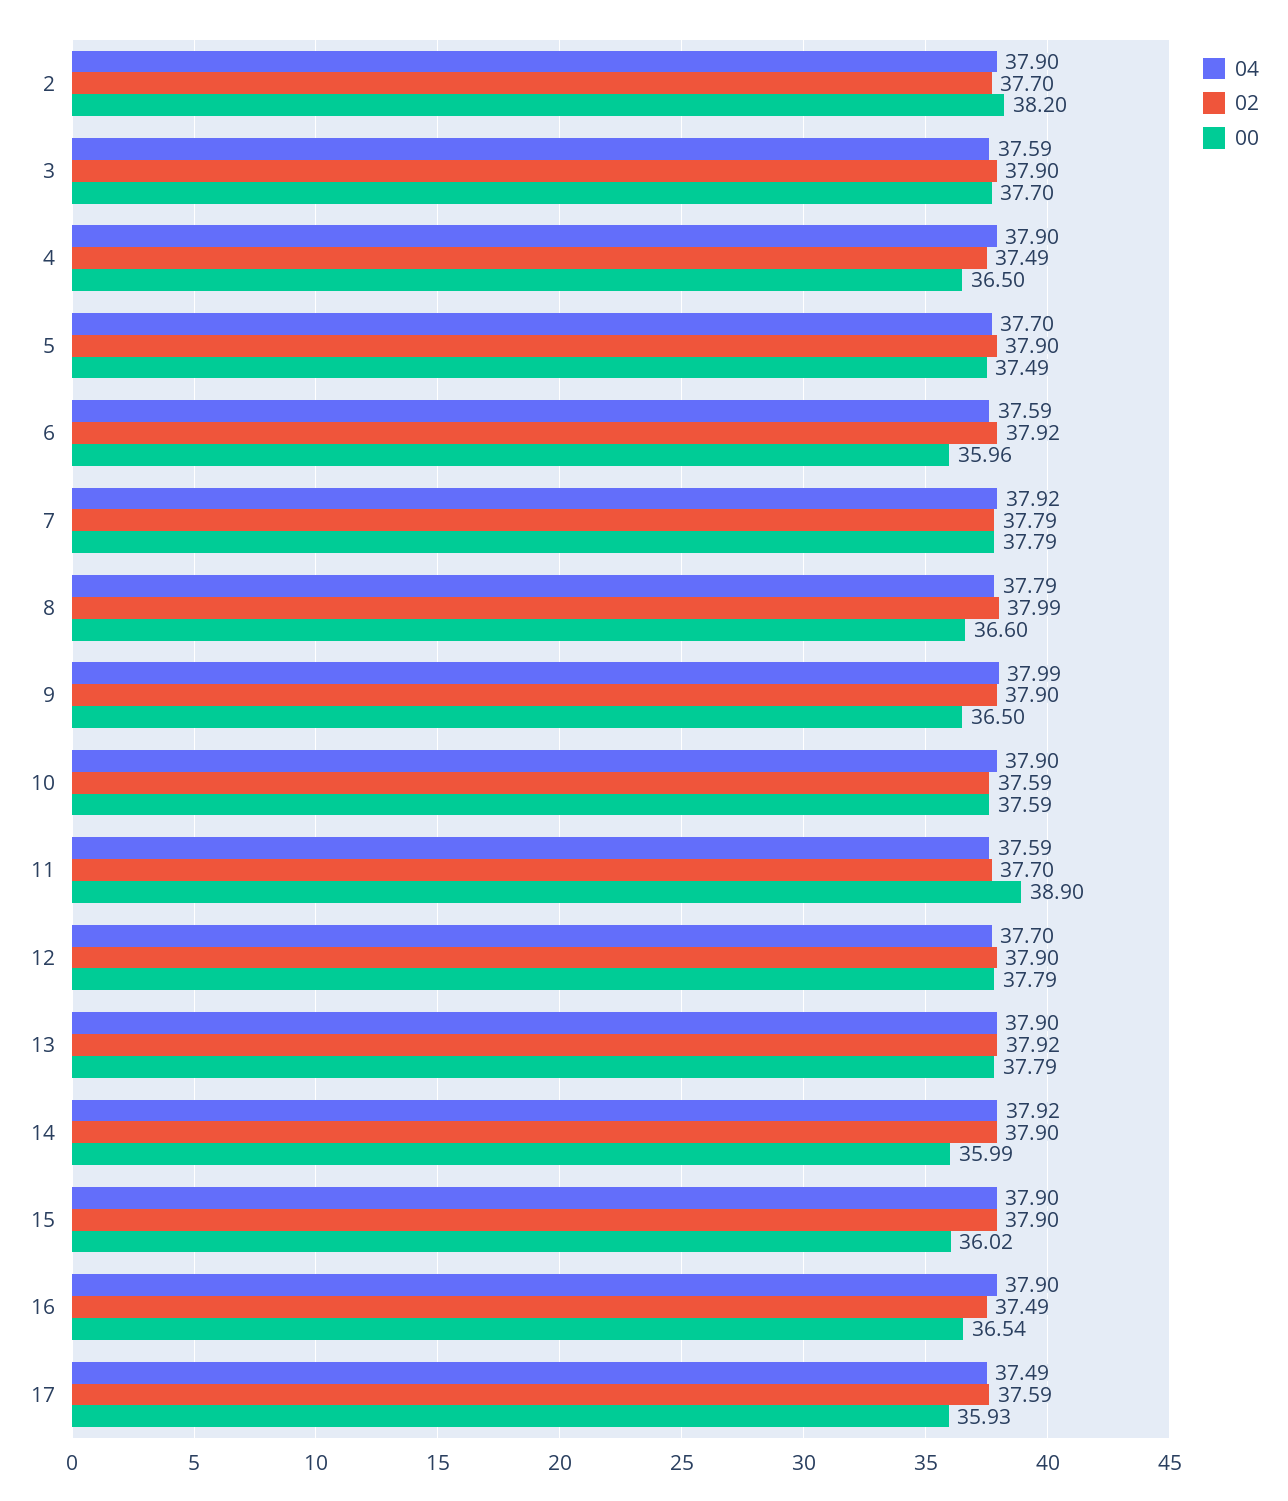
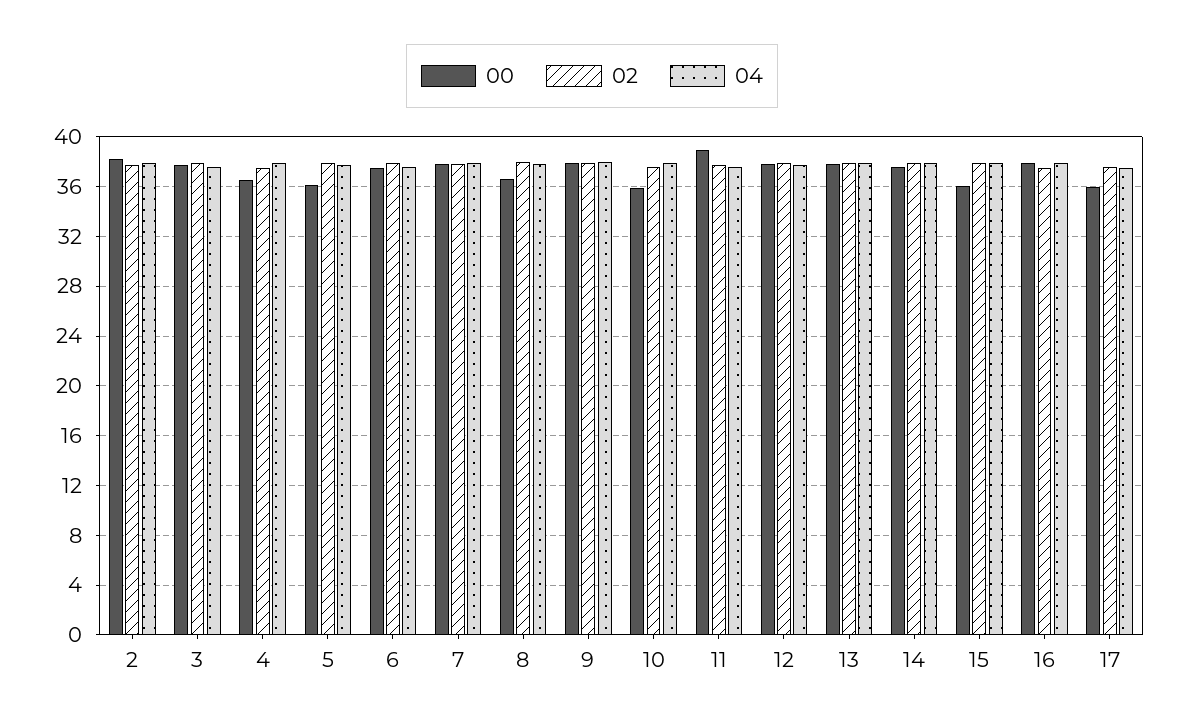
00, 5: 37.49 -> 36
00, 6: 35.96 -> 37.5
00, 9: 36.5 -> 38
00, 10: 37.59 -> 36
00, 14: 35.99 -> 37.5
00, 16: 36.54 -> 38

